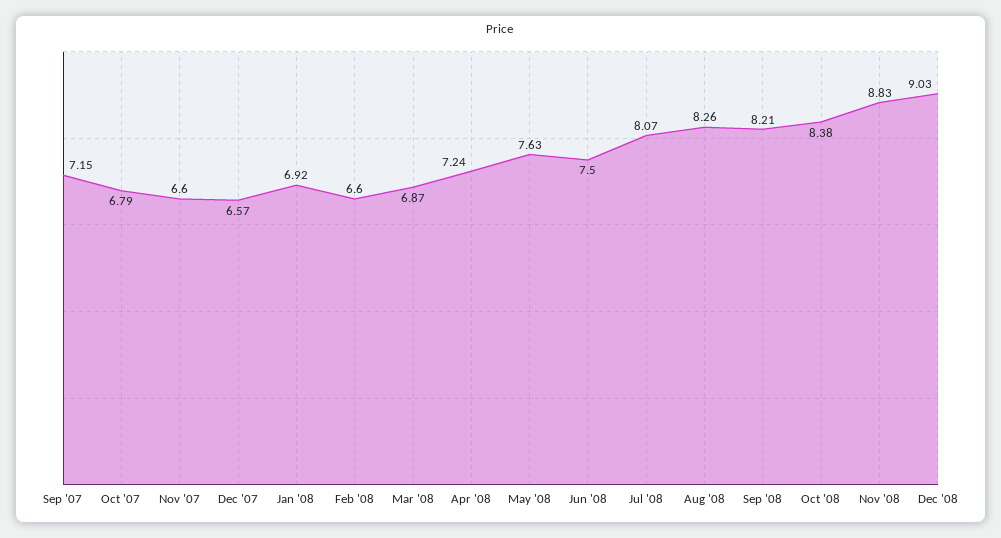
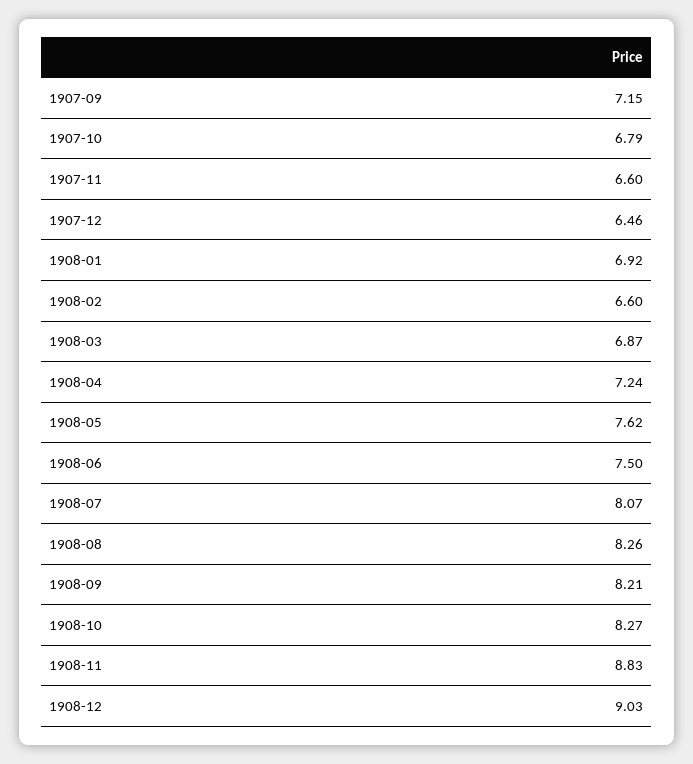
Dec '07: 6.57 -> 6.46
May '08: 7.63 -> 7.62
Oct '08: 8.38 -> 8.27

